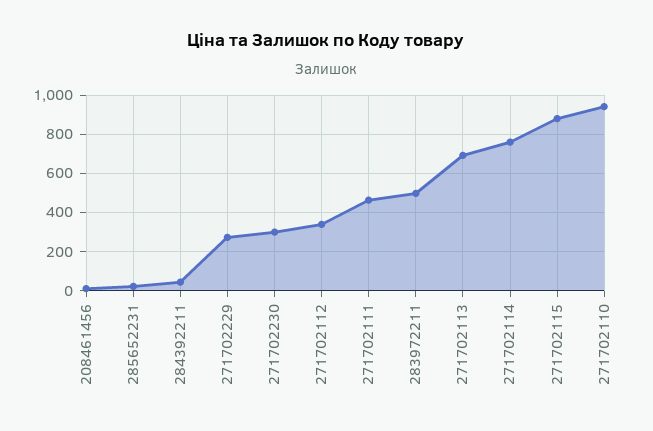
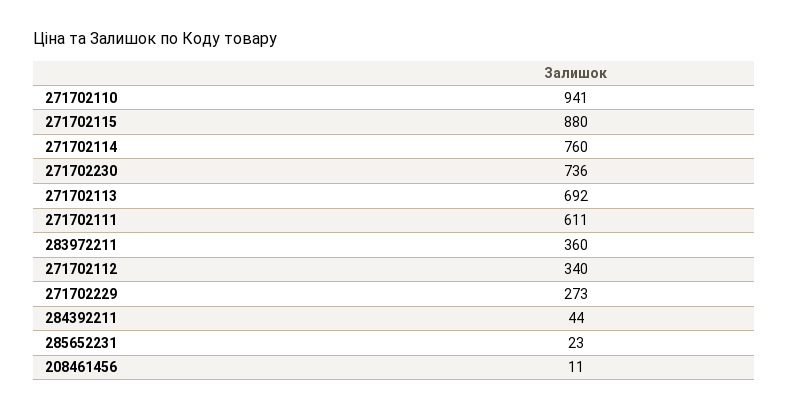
271702230: 300 -> 736
271702111: 450 -> 611
283972211: 500 -> 360

